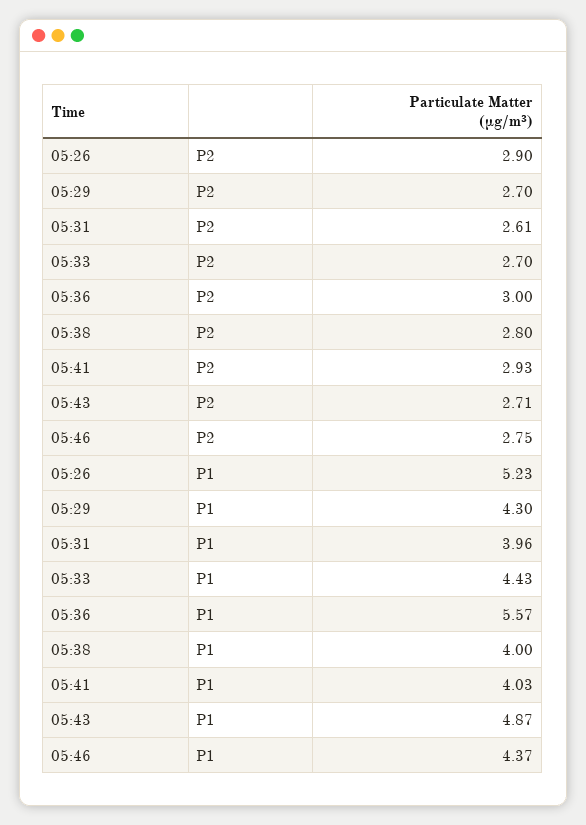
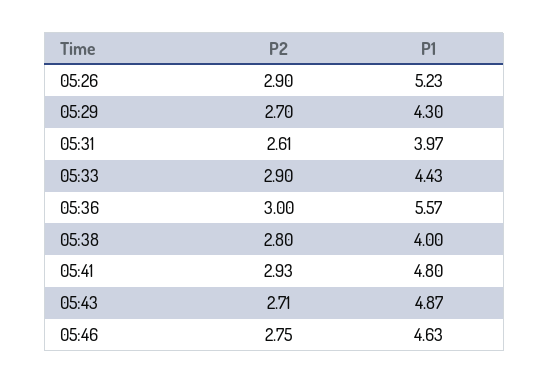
05:33, P2: 2.7 -> 2.9
05:31, P1: 3.96 -> 3.97
05:41, P1: 4.03 -> 4.8
05:46, P1: 4.37 -> 4.63

